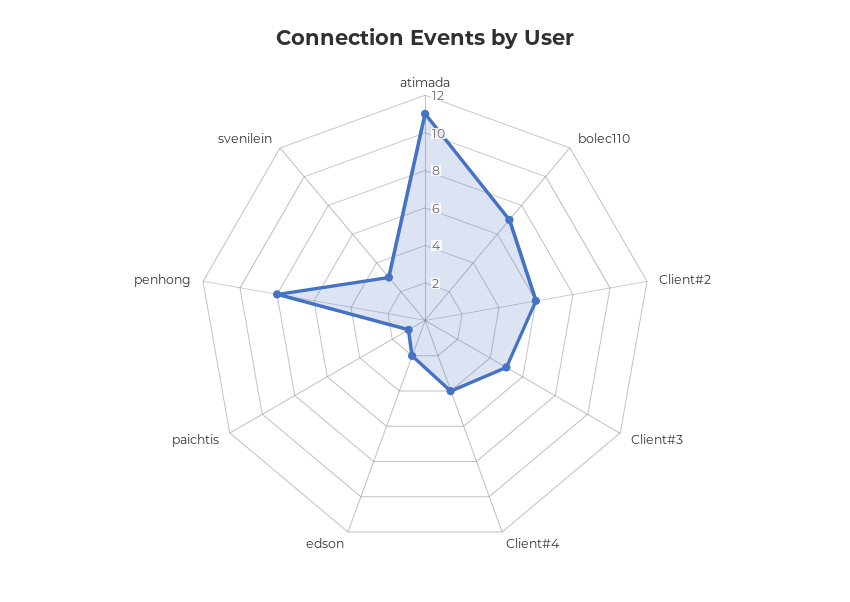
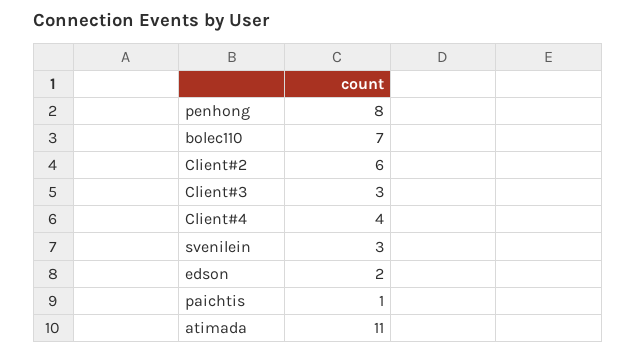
Client#3: 5 -> 3

